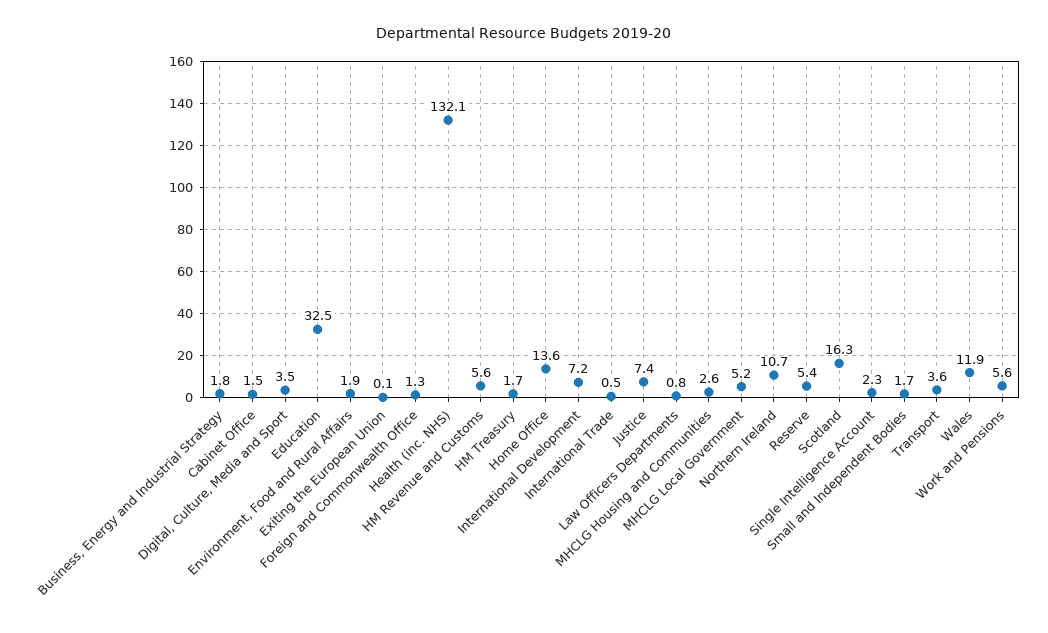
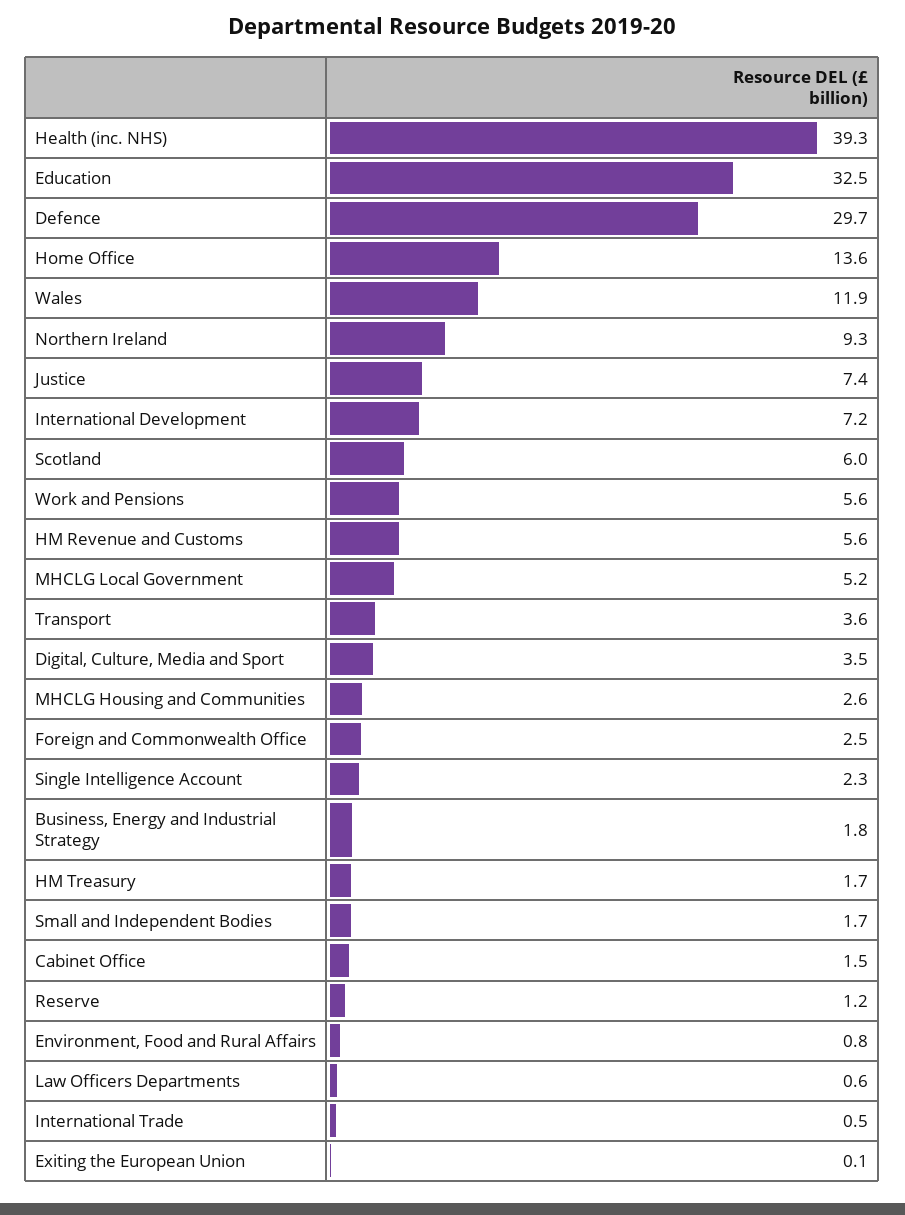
Environment, Food and Rural Affairs: 1.9 -> 0.8
Foreign and Commonwealth Office: 1.3 -> 2.5
Health (inc. NHS): 132.1 -> 39.3
Law Officers Departments: 0.8 -> 0.6
Northern Ireland: 10.7 -> 9.3
Reserve: 5.4 -> 1.2
Scotland: 16.3 -> 6
Defence: none -> 29.7

